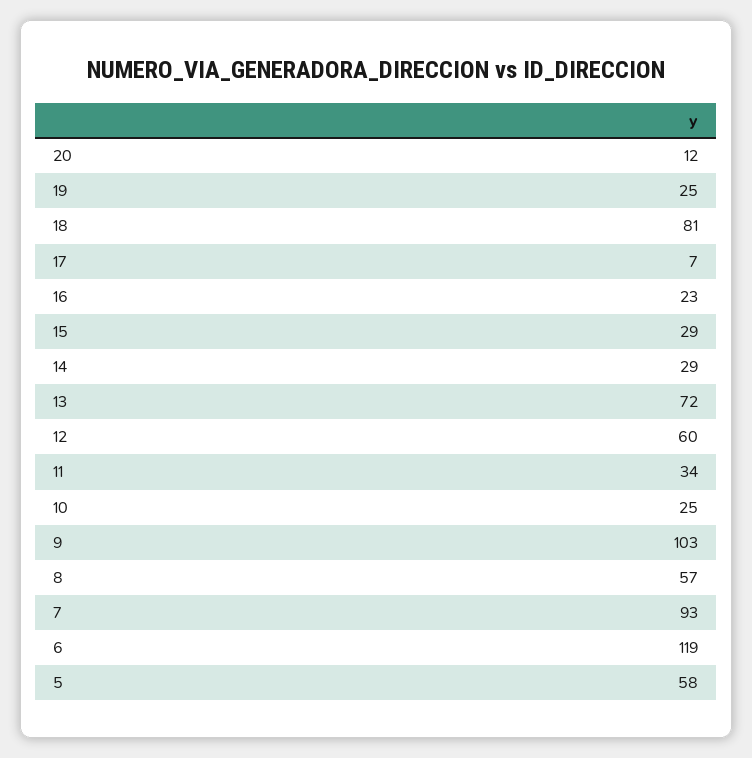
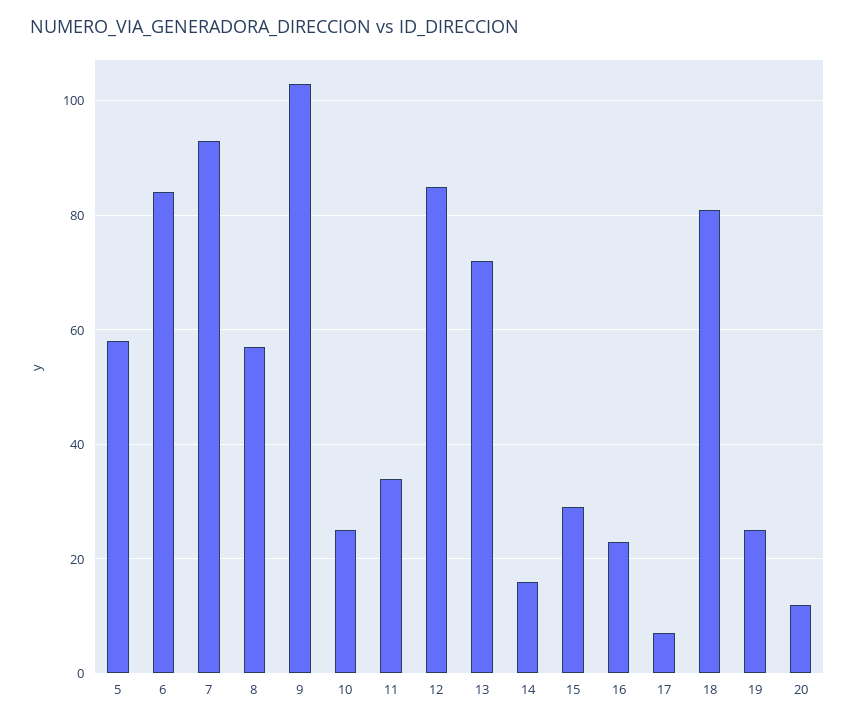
14: 29 -> 15
12: 60 -> 85
6: 119 -> 85

